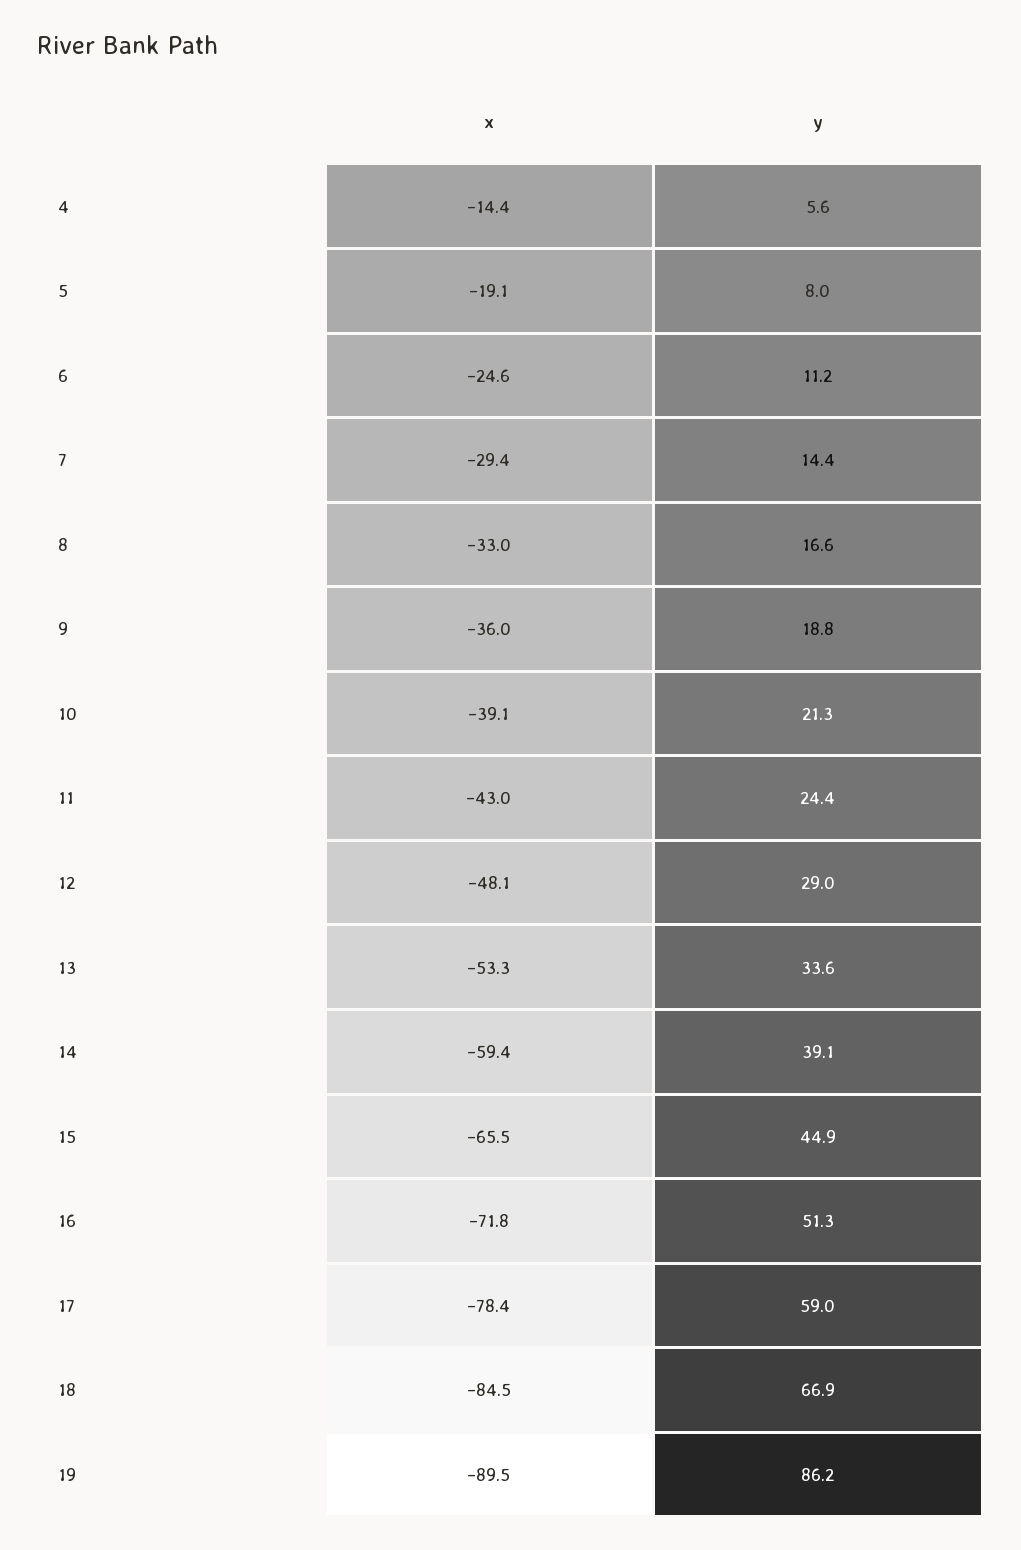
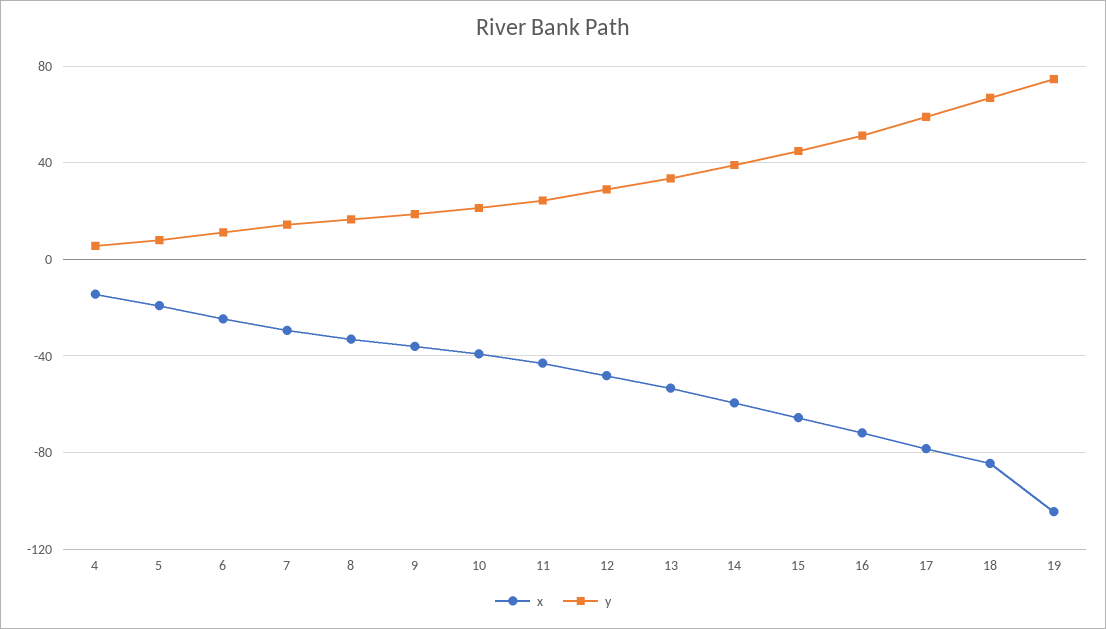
x, 19: -89.5 -> -105
y, 19: 86.2 -> 75

